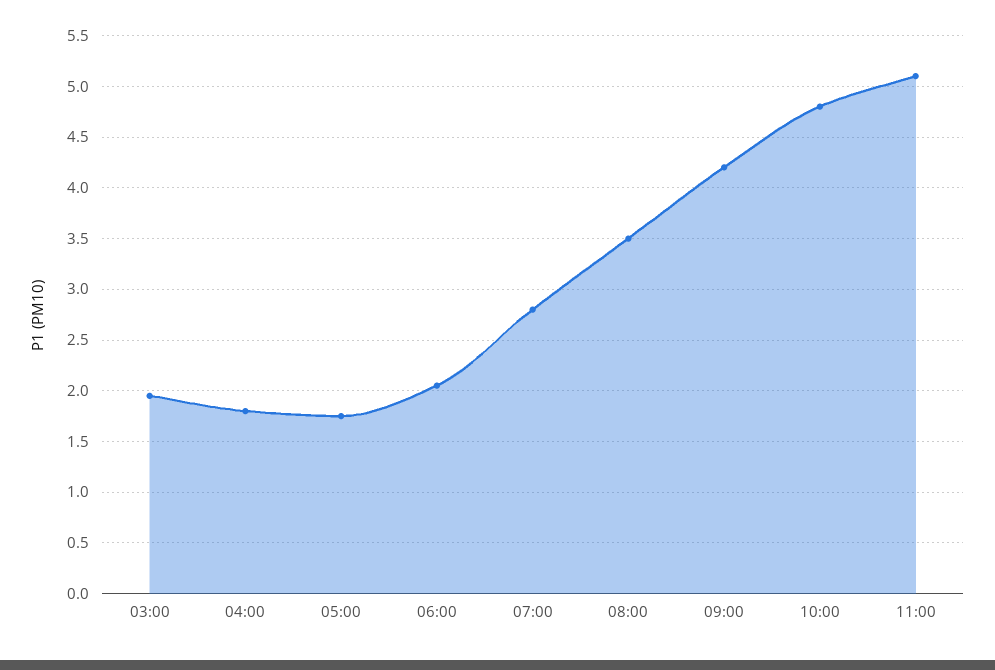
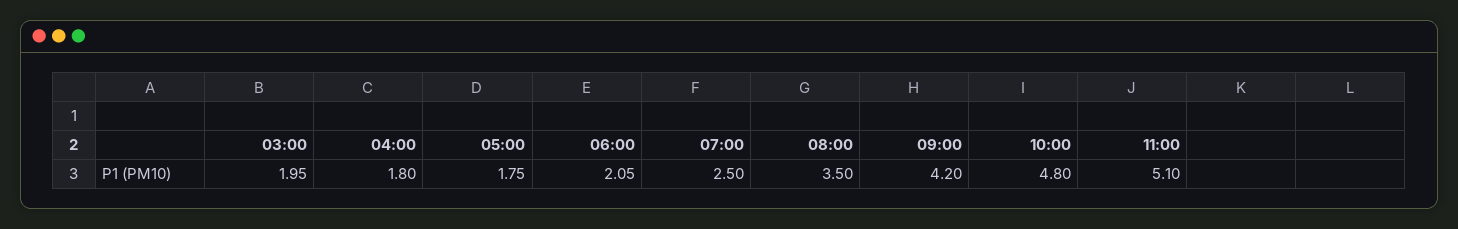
07:00: 2.8 -> 2.5

